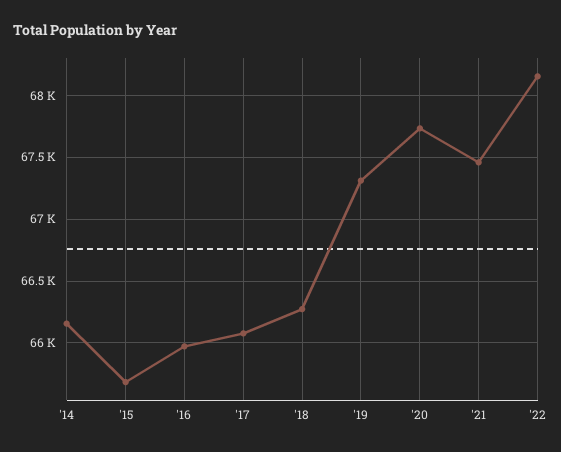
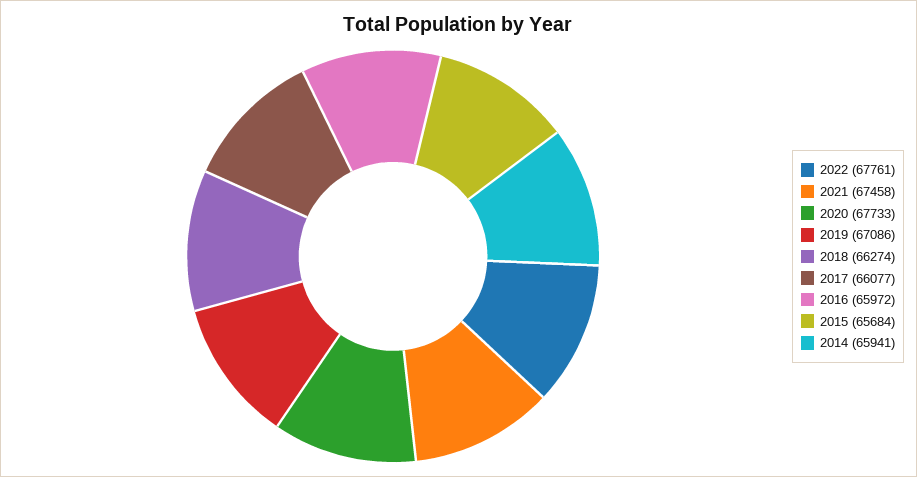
'14: 66150 -> 65941
'19: 67300 -> 67086
'22: 68150 -> 67761

